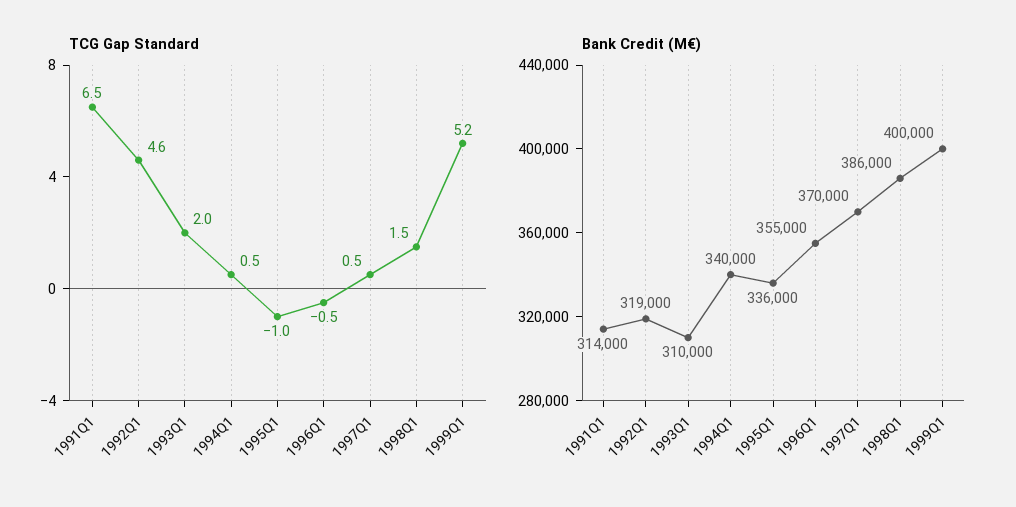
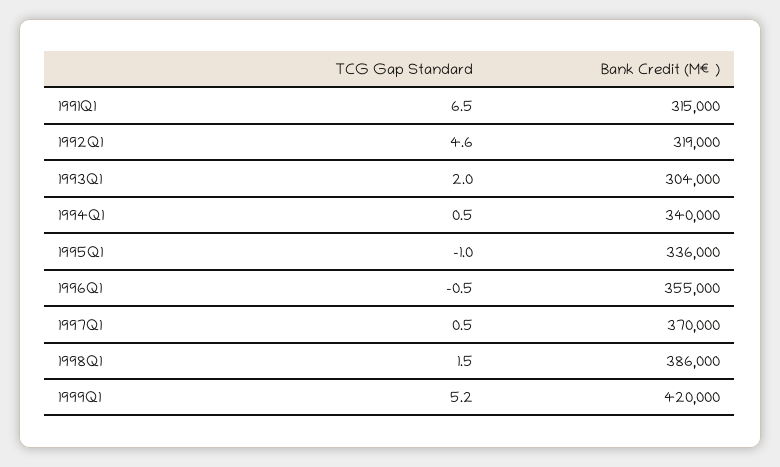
Bank Credit (M€), 1991Q1: 314000 -> 315000
Bank Credit (M€), 1993Q1: 310000 -> 304000
Bank Credit (M€), 1999Q1: 400000 -> 420000

